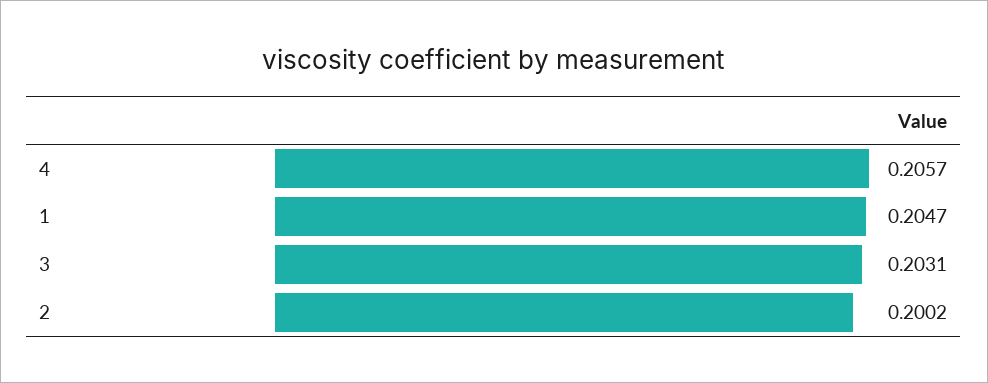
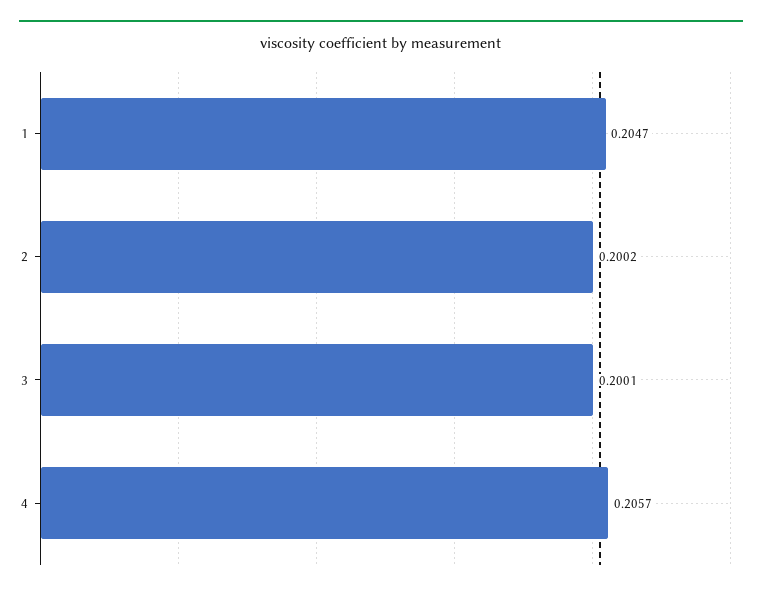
3: 0.2031 -> 0.2001

